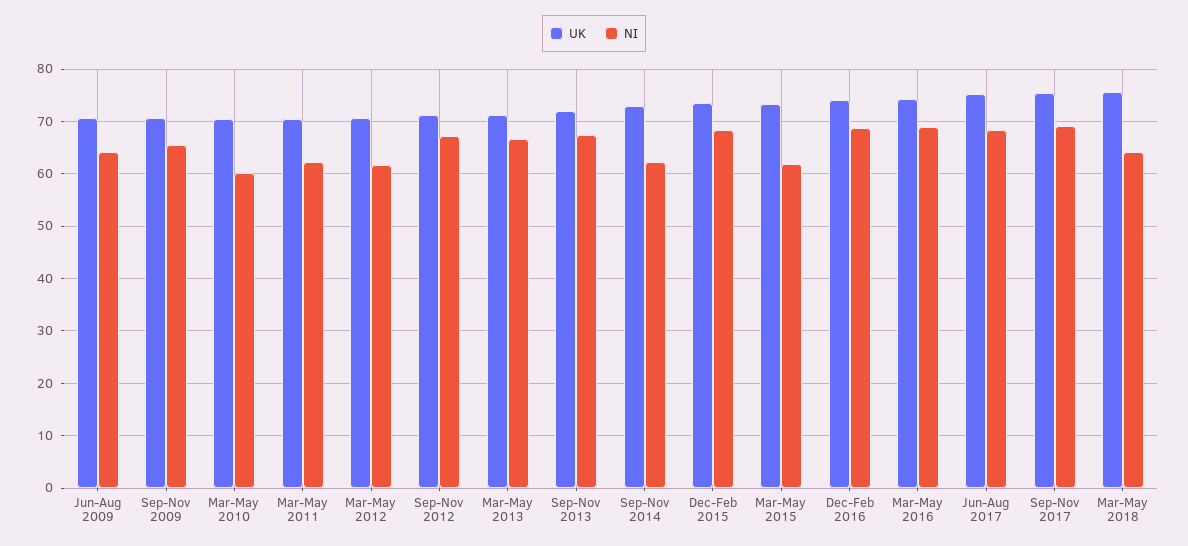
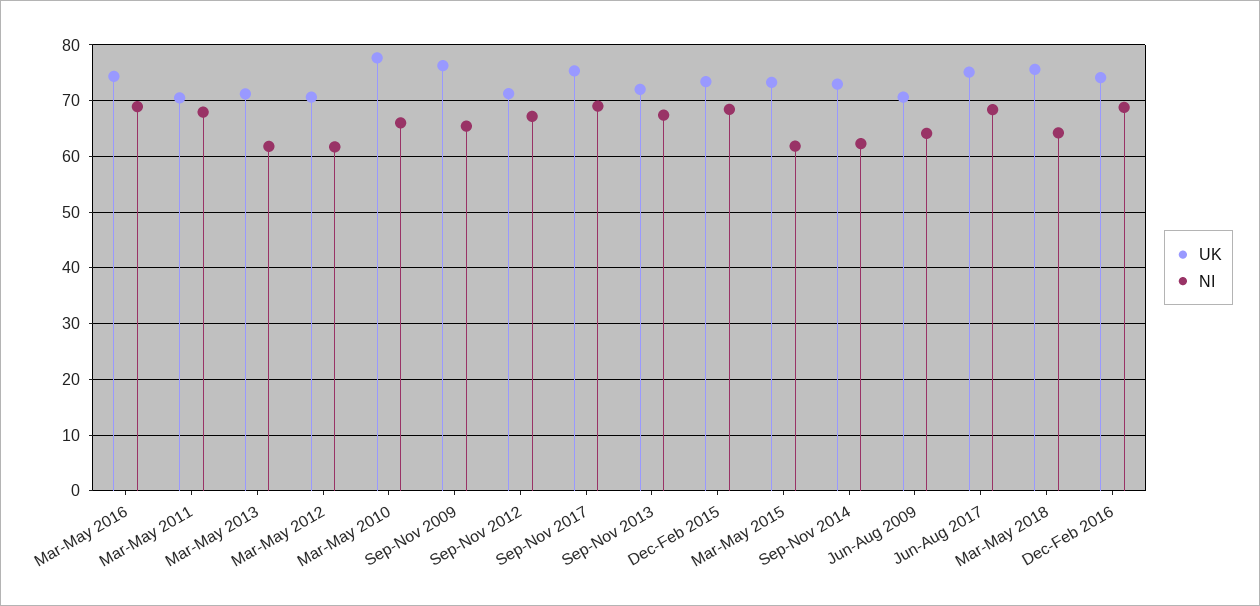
UK, Sep-Nov 2009: 70 -> 76
UK, Mar-May 2010: 70 -> 78
NI, Mar-May 2010: 60 -> 66
NI, Mar-May 2011: 62 -> 68
NI, Mar-May 2013: 66 -> 62

